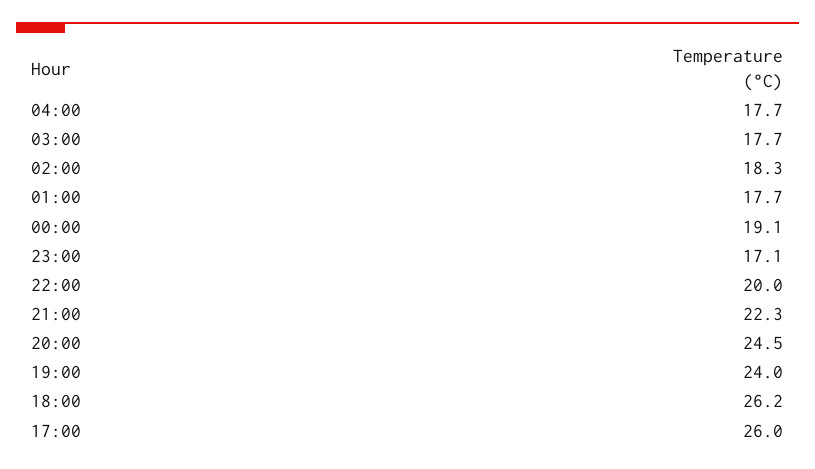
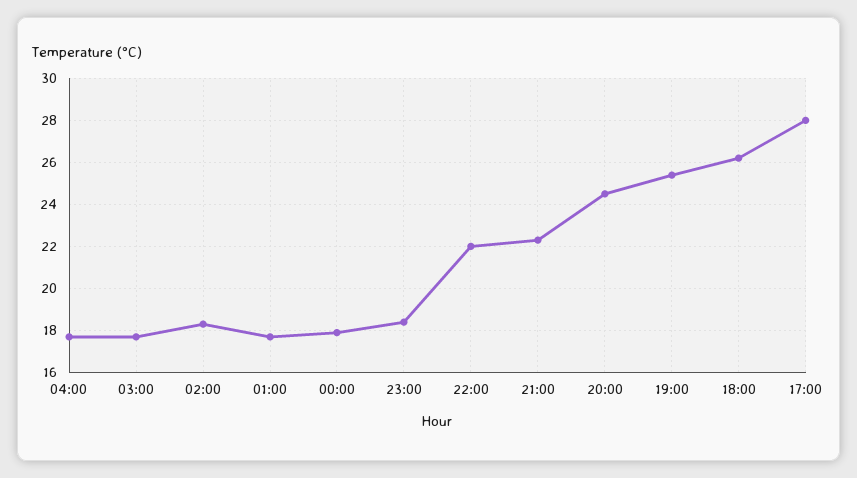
00:00: 19.1 -> 18
23:00: 17.1 -> 18.5
22:00: 20 -> 22
19:00: 24 -> 25.5
17:00: 26 -> 28

